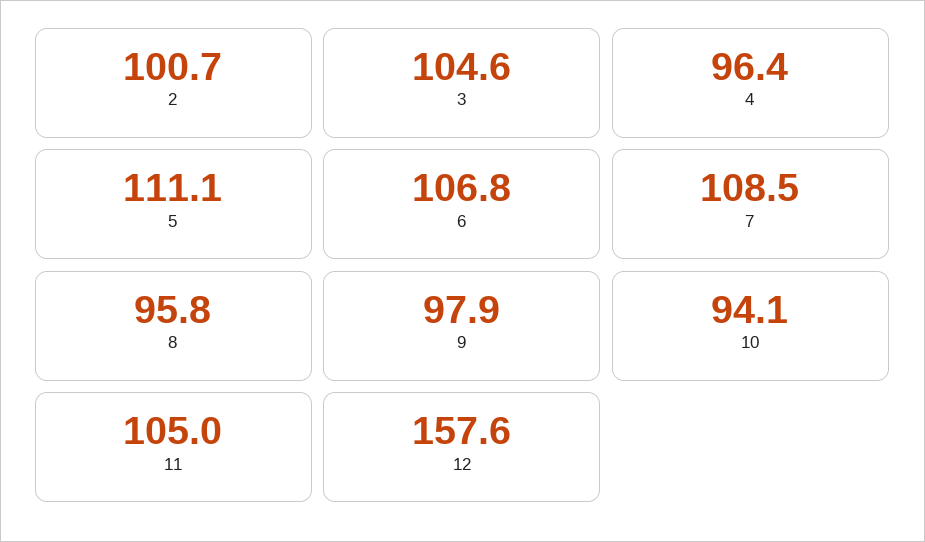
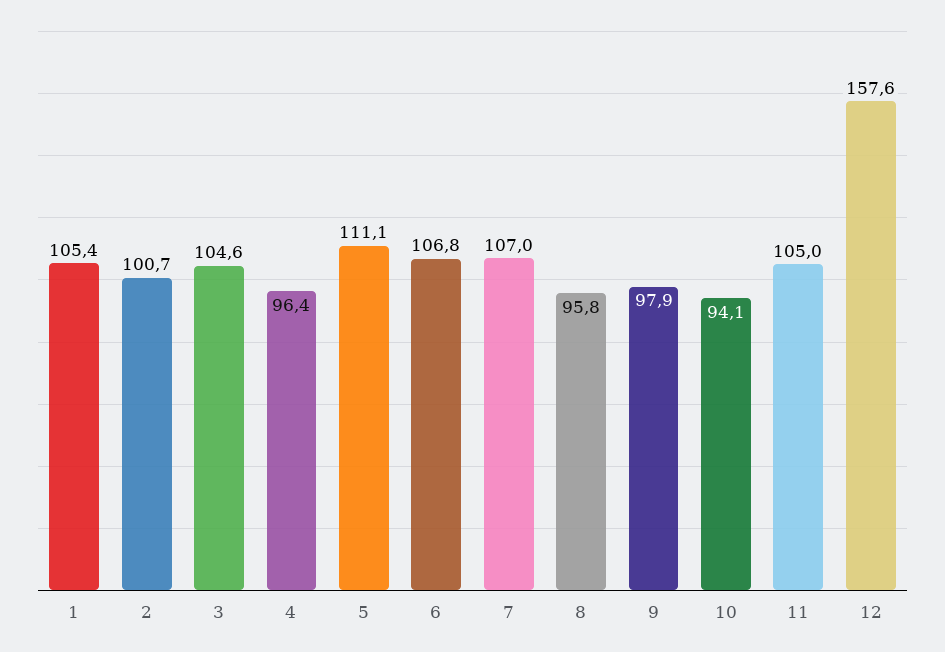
7: 108.5 -> 107
1: none -> 105.4

